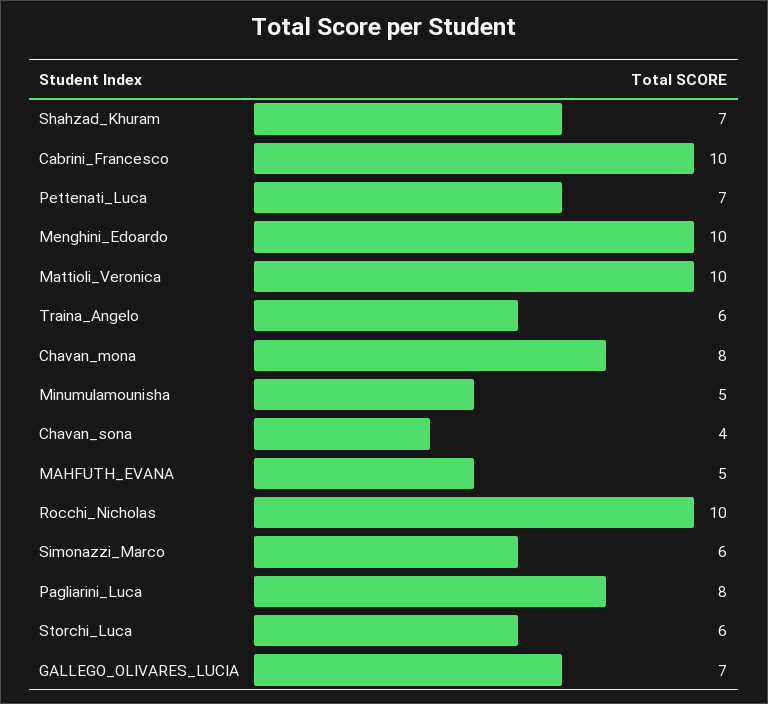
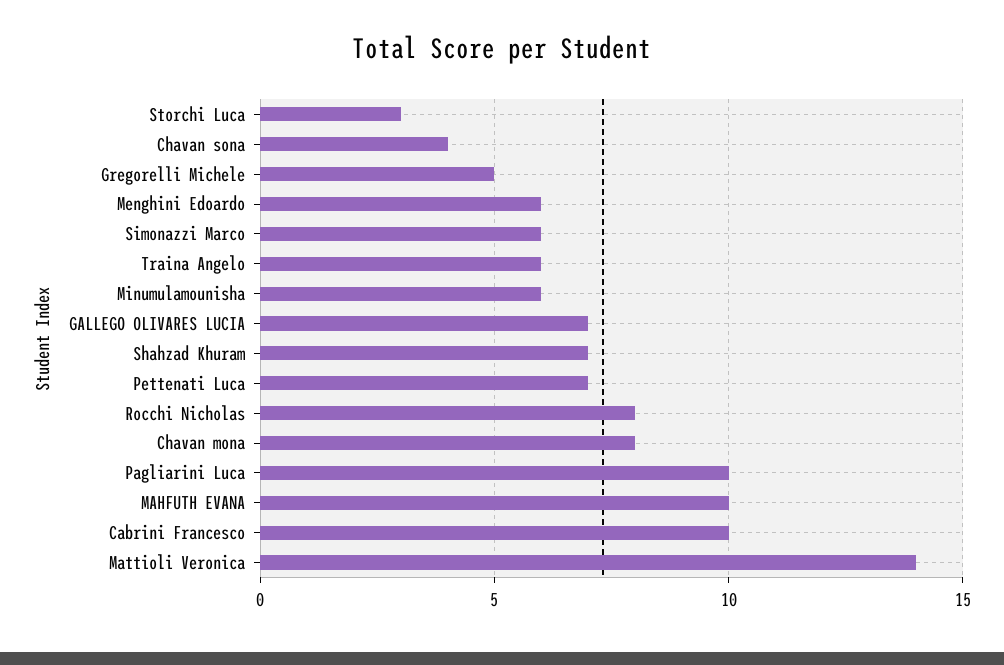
Menghini_Edoardo: 10 -> 6
Mattioli_Veronica: 10 -> 14
Minumulamounisha: 5 -> 6
MAHFUTH_EVANA: 5 -> 10
Rocchi_Nicholas: 10 -> 8
Pagliarini_Luca: 8 -> 10
Storchi_Luca: 6 -> 3
Gregorelli Michele: none -> 5

